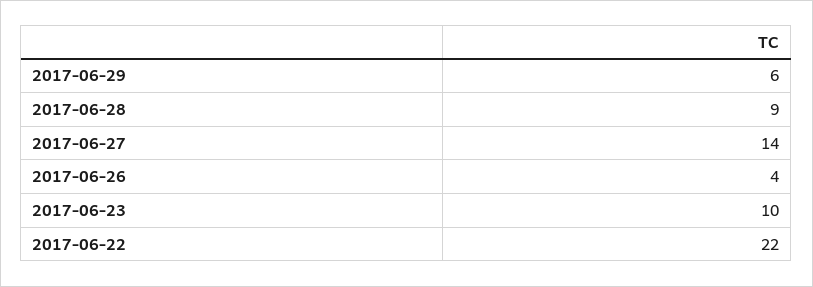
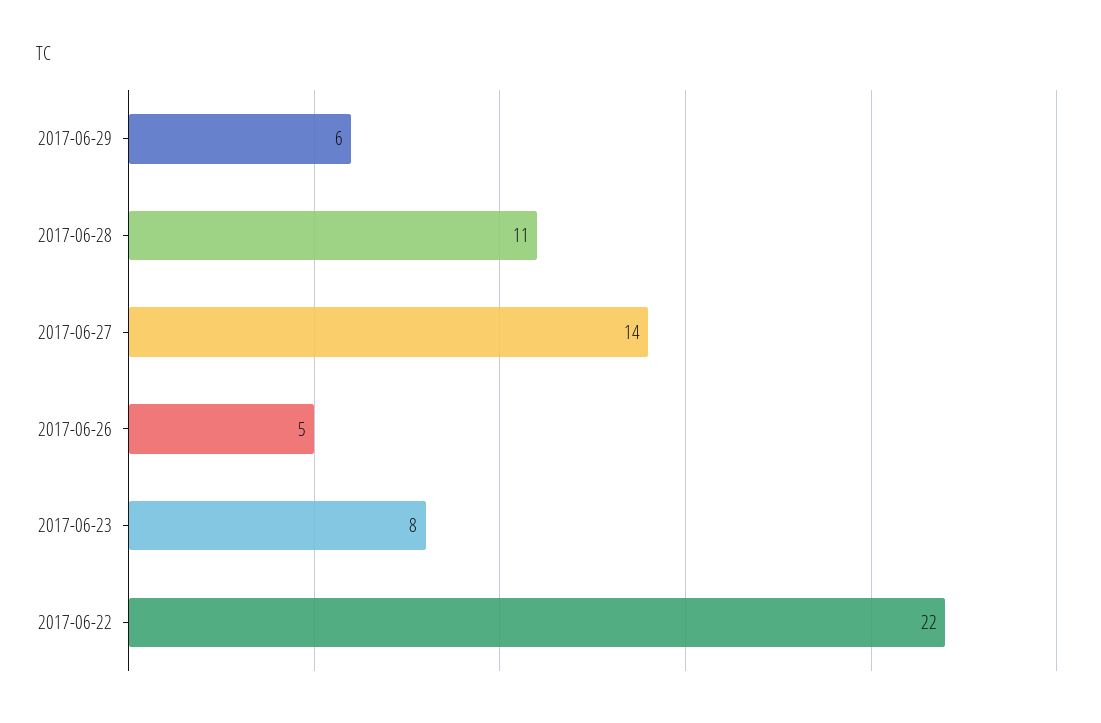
2017-06-28: 9 -> 11
2017-06-26: 4 -> 5
2017-06-23: 10 -> 8

